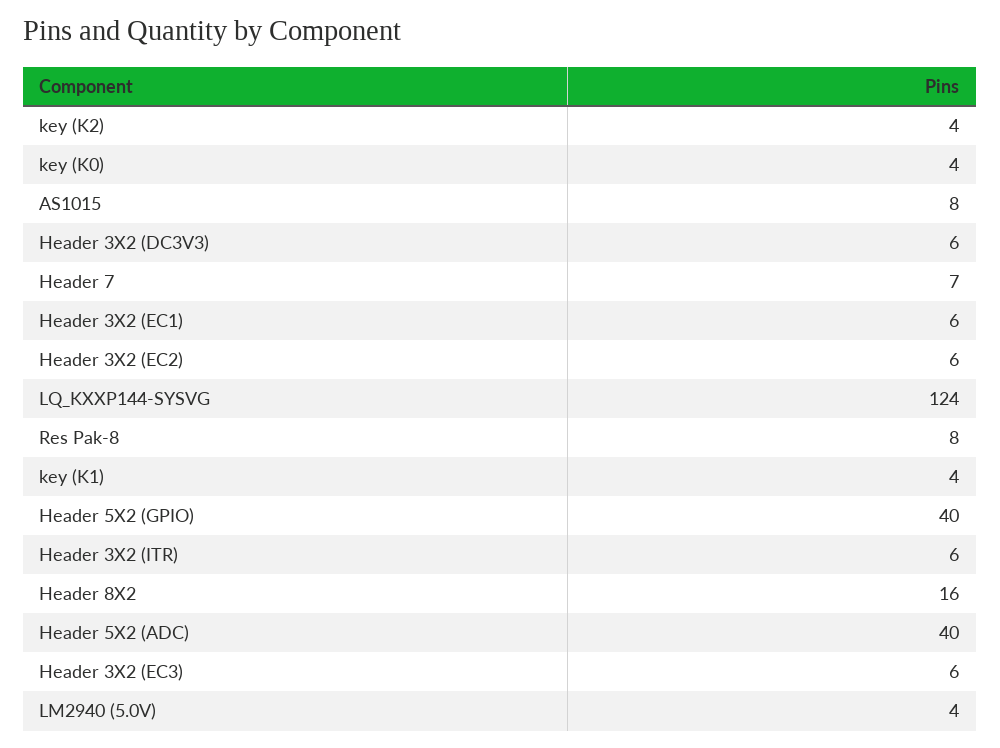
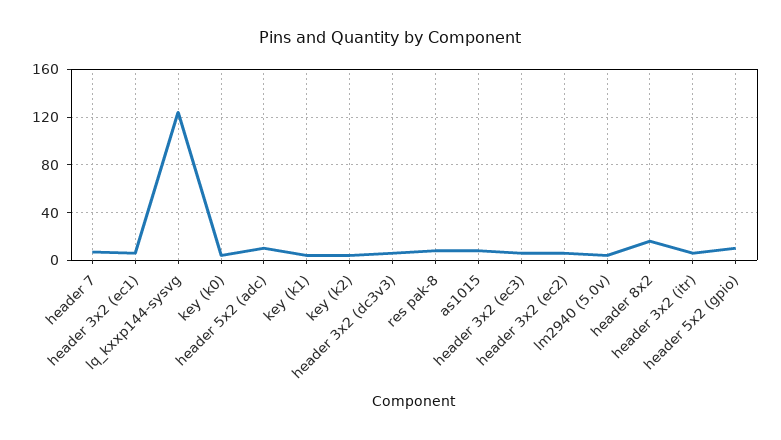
Header 5X2 (GPIO): 40 -> 10
Header 5X2 (ADC): 40 -> 10

